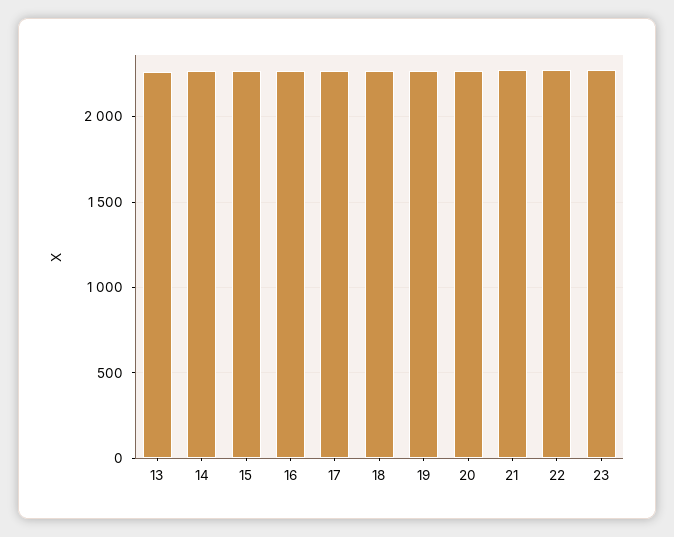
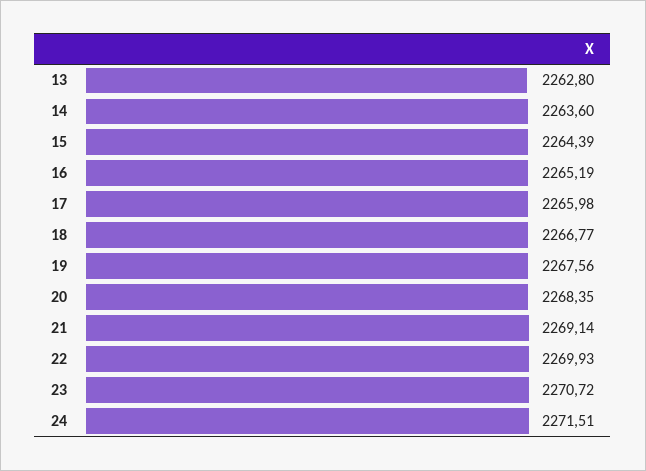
24: none -> 2271.51

